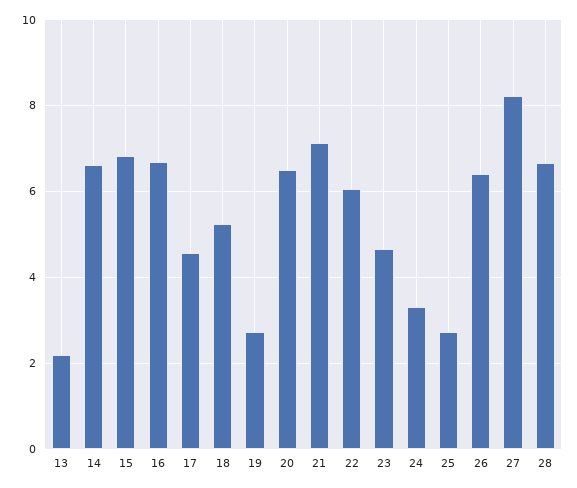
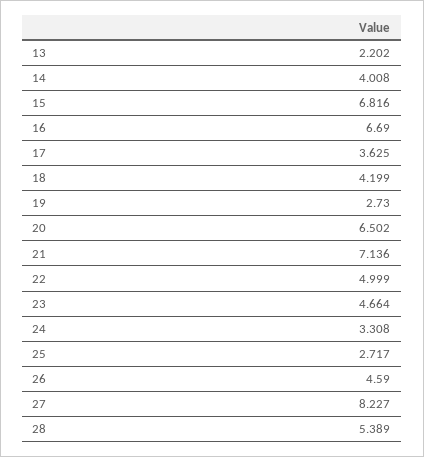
14: 6.6 -> 4.008
17: 4.6 -> 3.625
18: 5.2 -> 4.199
22: 6 -> 4.999
26: 6.4 -> 4.59
28: 6.6 -> 5.389

